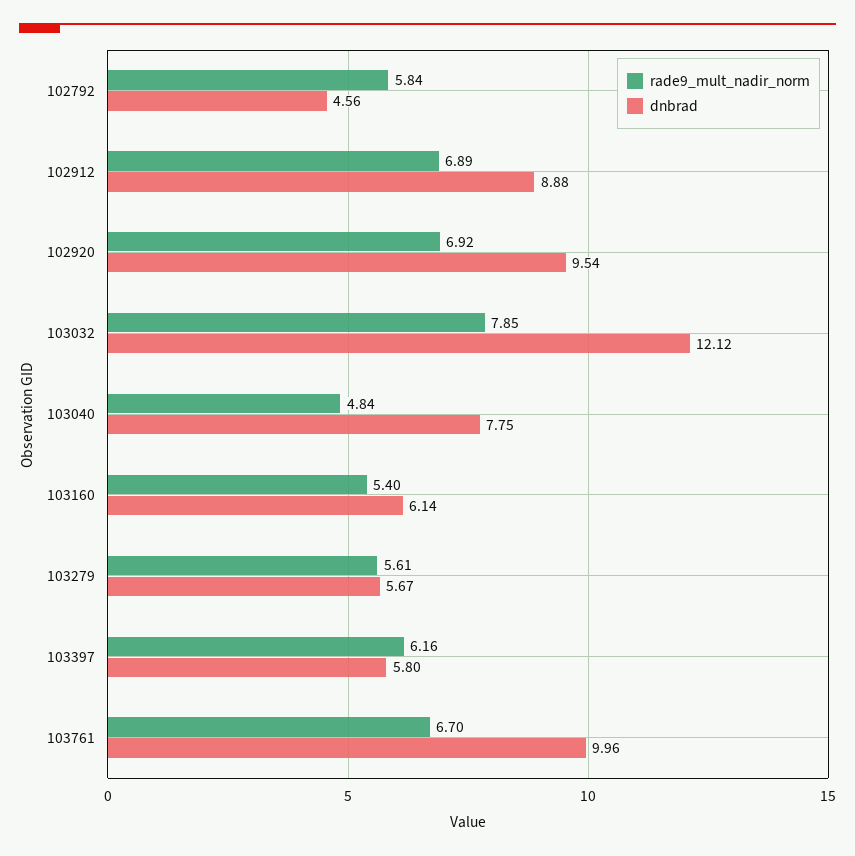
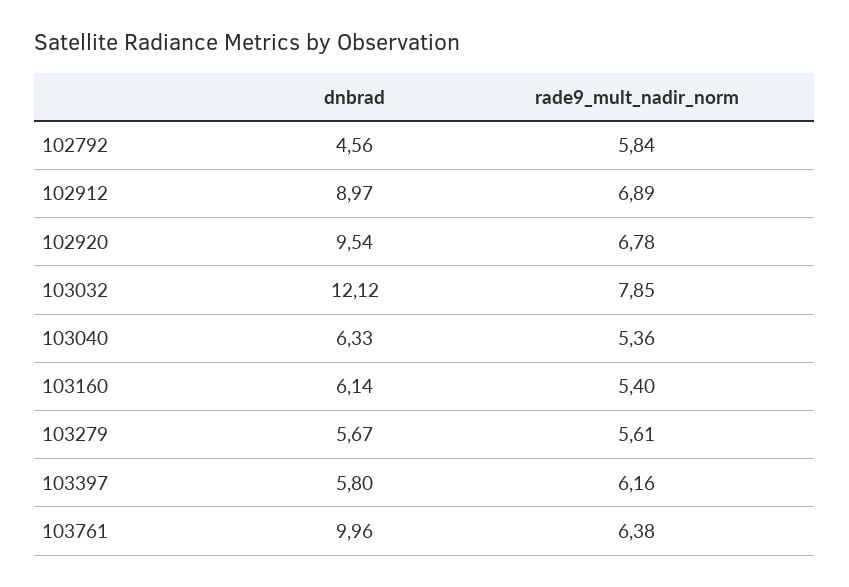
dnbrad, 102912: 8.88 -> 8.97
rade9_mult_nadir_norm, 102920: 6.92 -> 6.78
rade9_mult_nadir_norm, 103040: 4.84 -> 5.36
dnbrad, 103040: 7.75 -> 6.33
rade9_mult_nadir_norm, 103761: 6.7 -> 6.38

